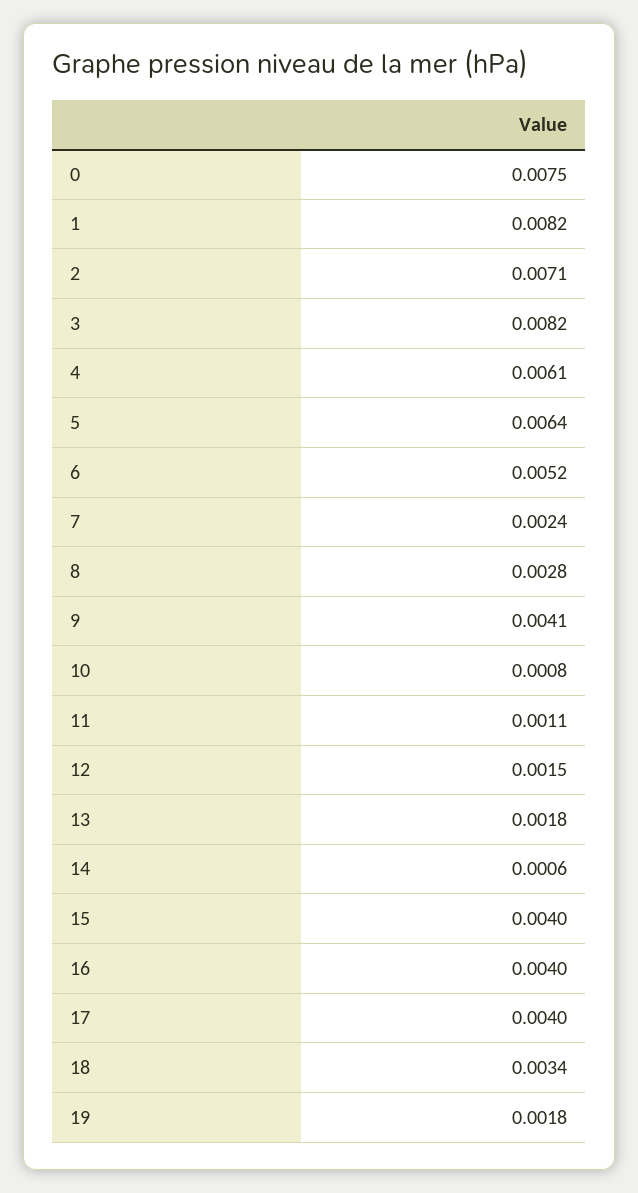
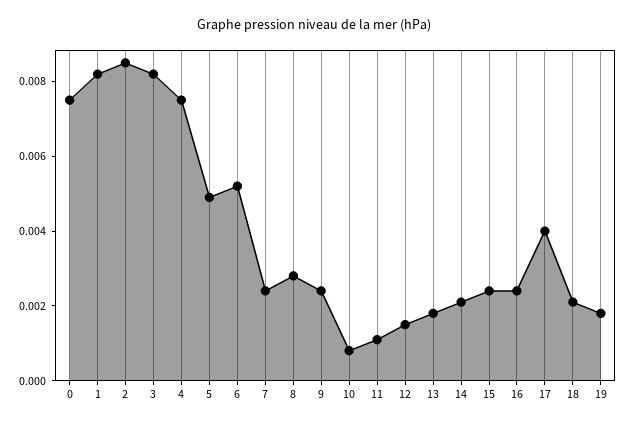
2: 0.0071 -> 0.0085
4: 0.0061 -> 0.0075
5: 0.0064 -> 0.005
9: 0.0041 -> 0.0025
14: 0.0006 -> 0.002
15: 0.004 -> 0.0025
16: 0.004 -> 0.0025
18: 0.0034 -> 0.002

